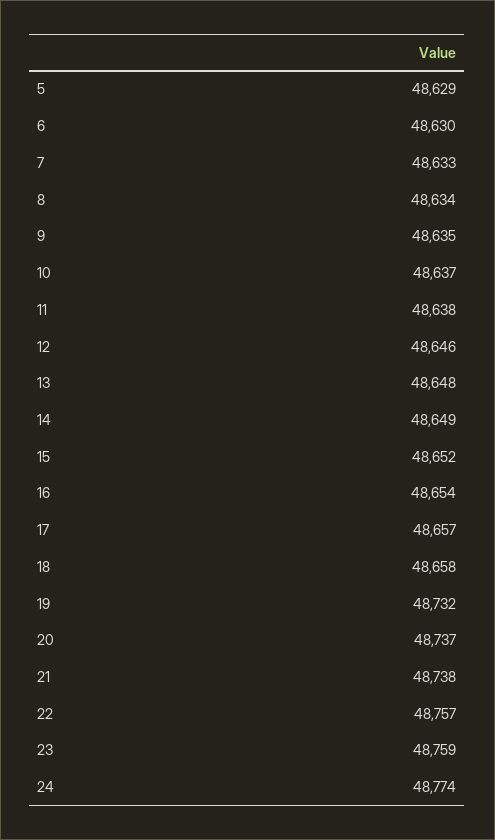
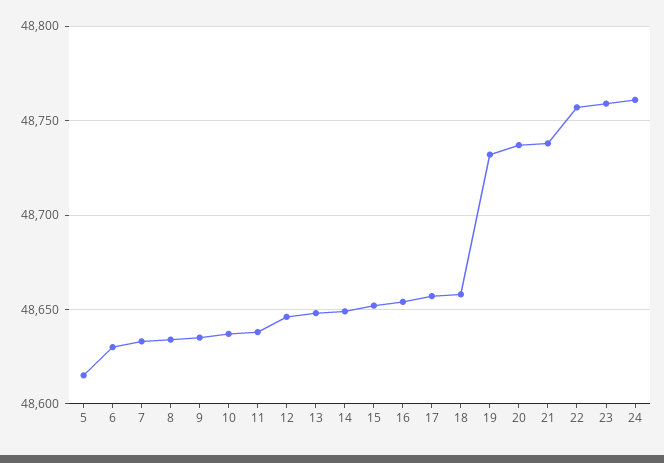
5: 48629 -> 48615
24: 48774 -> 48760

